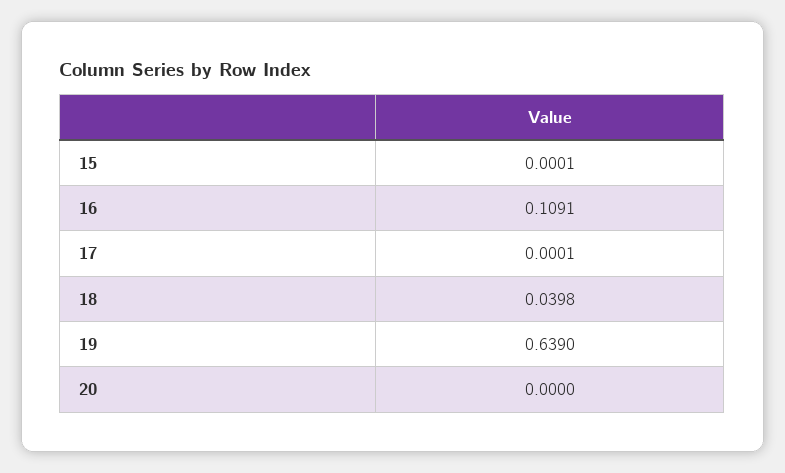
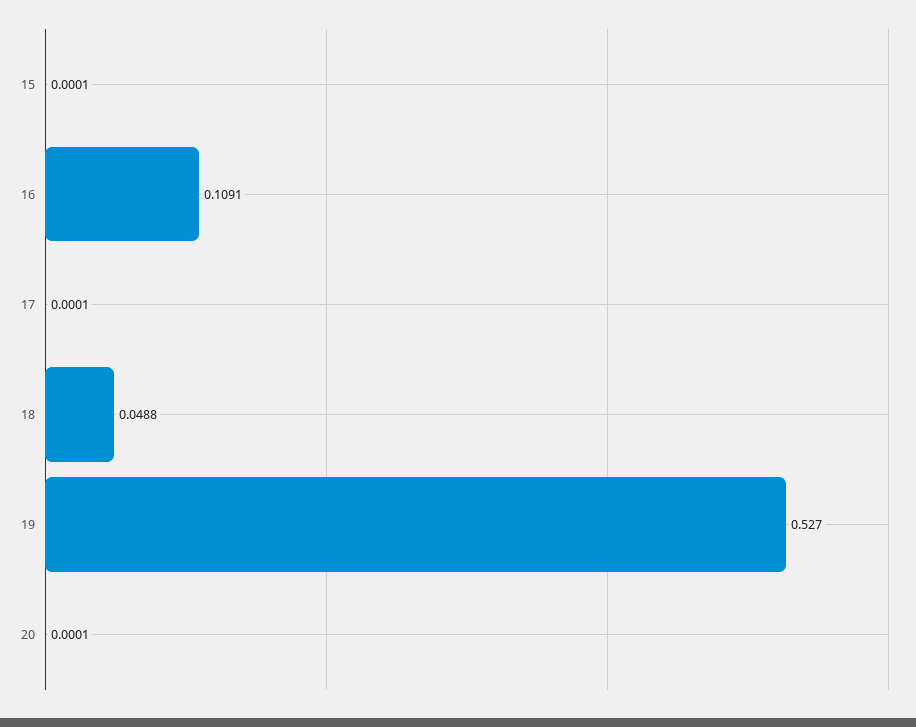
18: 0.0398 -> 0.0488
19: 0.639 -> 0.527
20: 0 -> 0.0001

